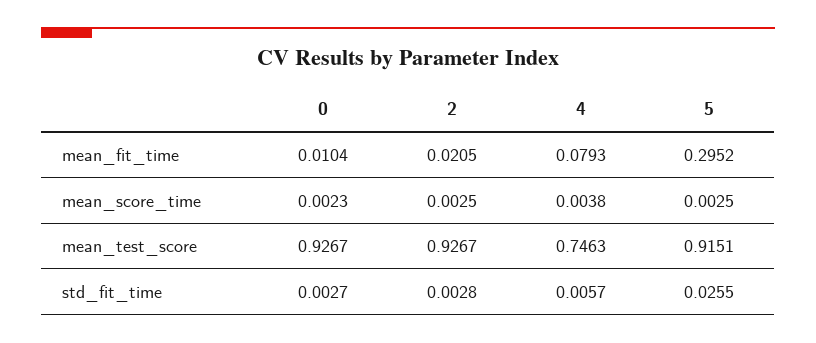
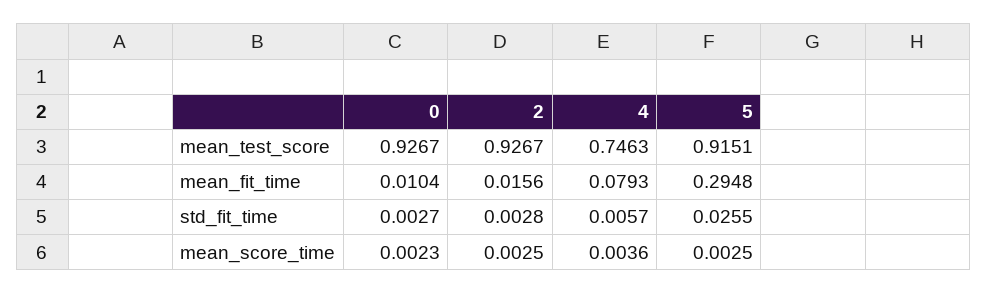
2, mean_fit_time: 0.0205 -> 0.0156
5, mean_fit_time: 0.2952 -> 0.2948
4, mean_score_time: 0.0038 -> 0.0036

